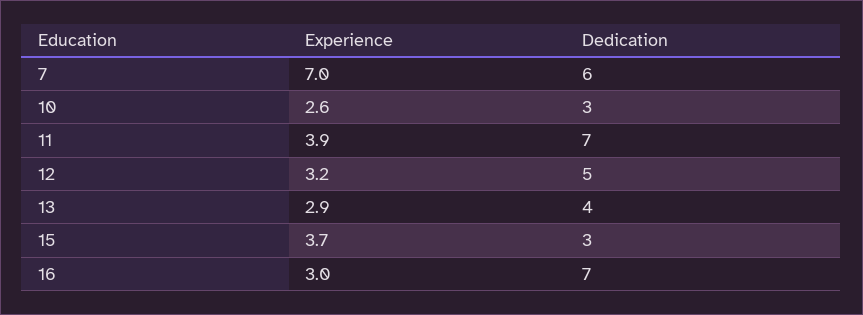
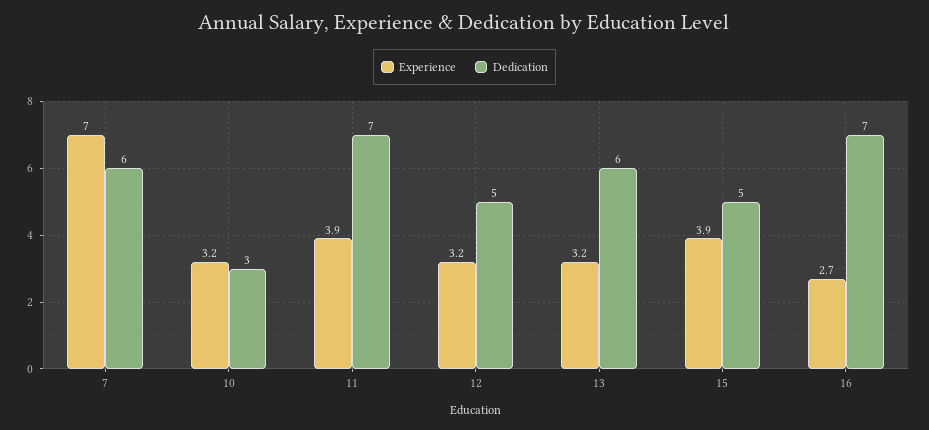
Experience, 10: 2.6 -> 3.2
Experience, 13: 2.9 -> 3.2
Dedication, 13: 4 -> 6
Experience, 15: 3.7 -> 3.9
Dedication, 15: 3 -> 5
Experience, 16: 3 -> 2.7

